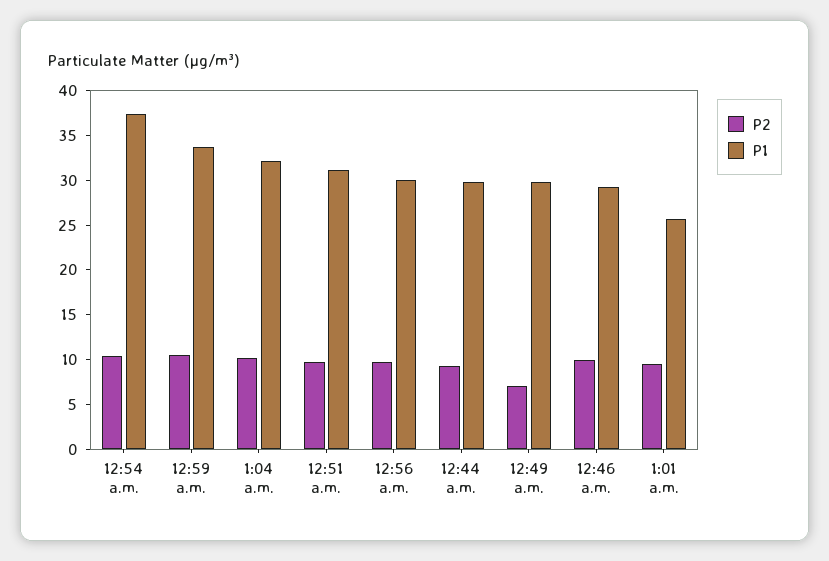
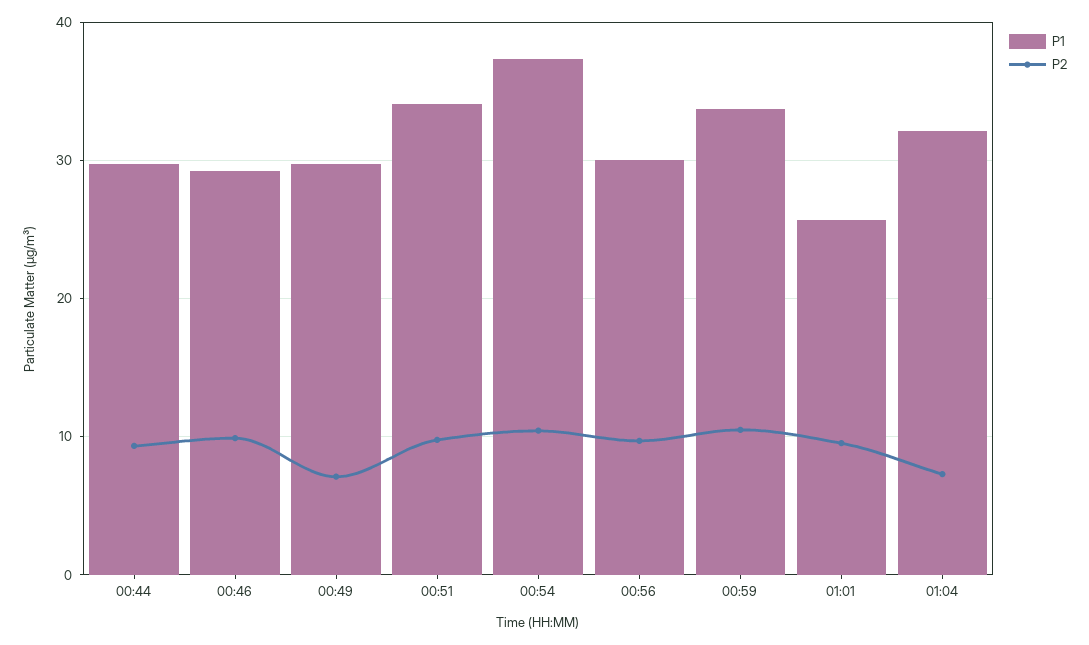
P2, 1:04 a.m.: 10 -> 7
P1, 12:51 a.m.: 31 -> 34

